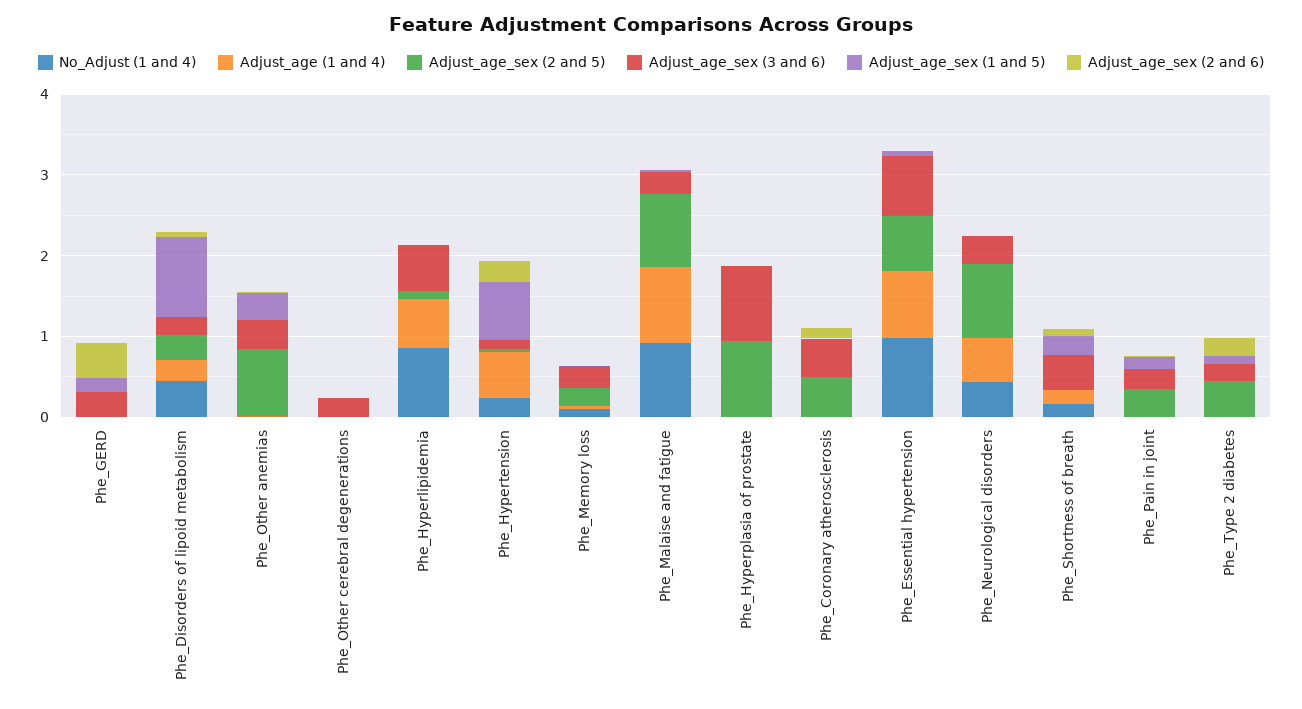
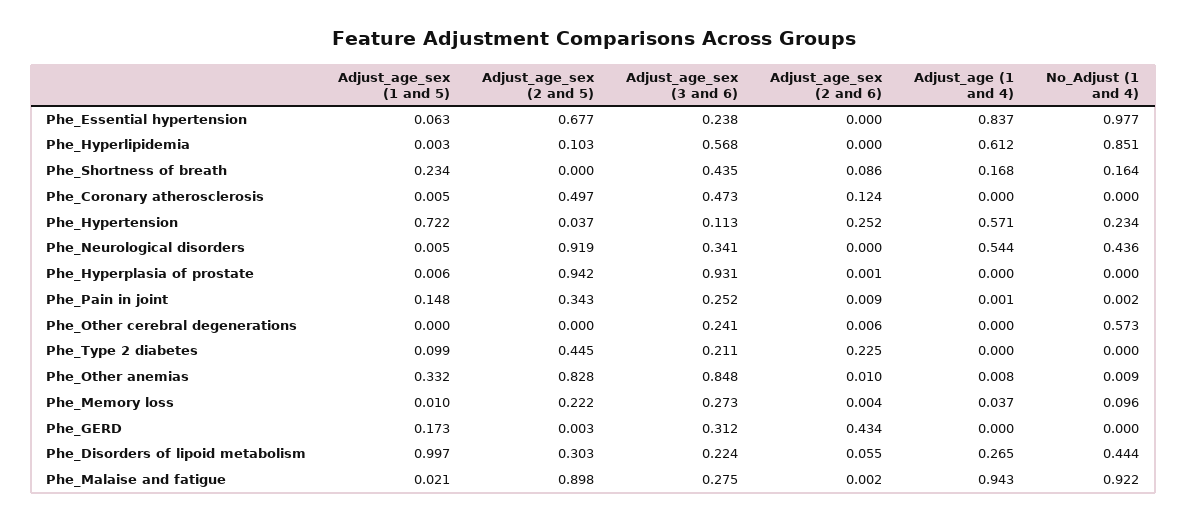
Adjust_age_sex (3 and 6), Phe_Other anemias: 0.4 -> 0.848
No_Adjust (1 and 4), Phe_Other cerebral degenerations: 0 -> 0.573
Adjust_age_sex (3 and 6), Phe_Essential hypertension: 0.8 -> 0.238

